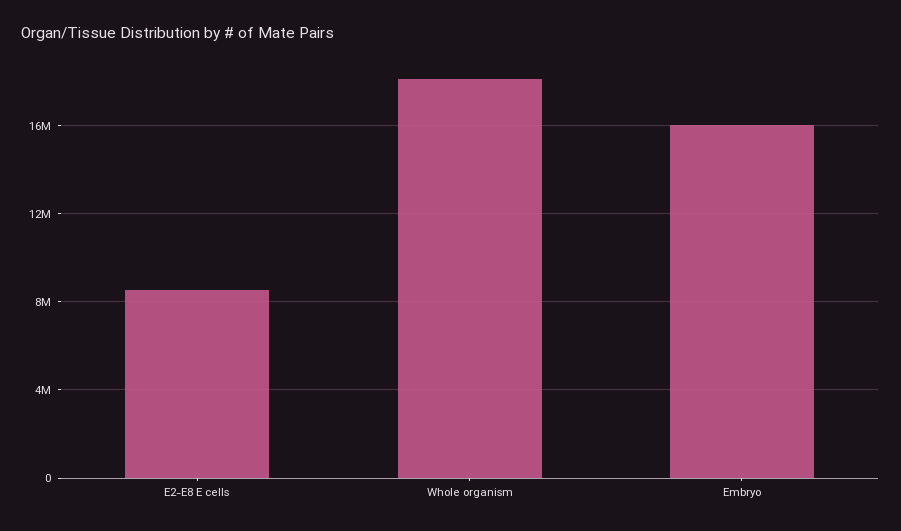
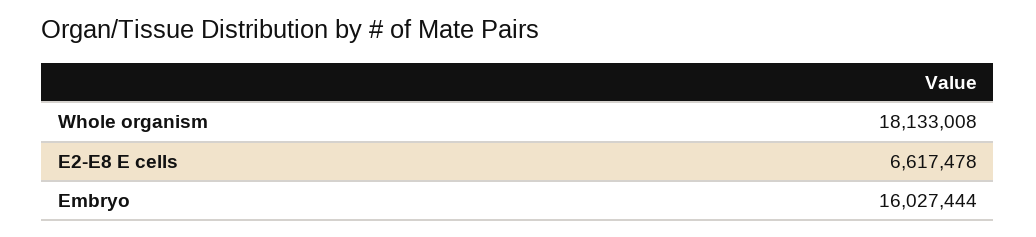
E2-E8 E cells: 8500000 -> 6617478

